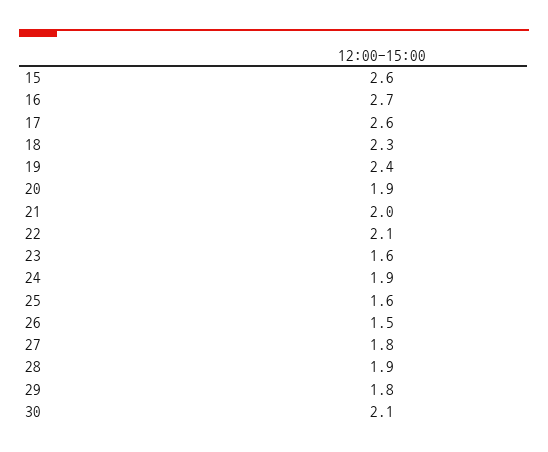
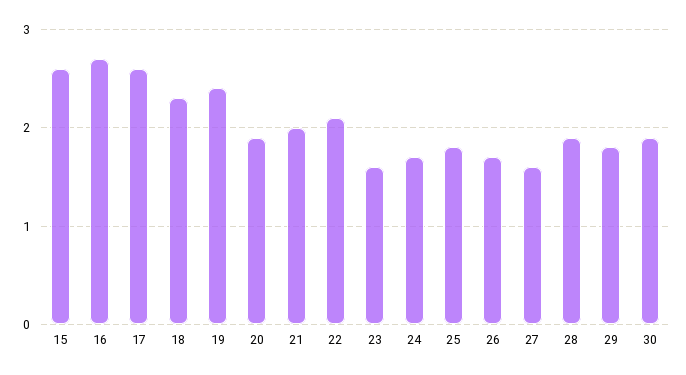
24: 1.9 -> 1.7
25: 1.6 -> 1.8
26: 1.5 -> 1.7
27: 1.8 -> 1.6
30: 2.1 -> 1.9

